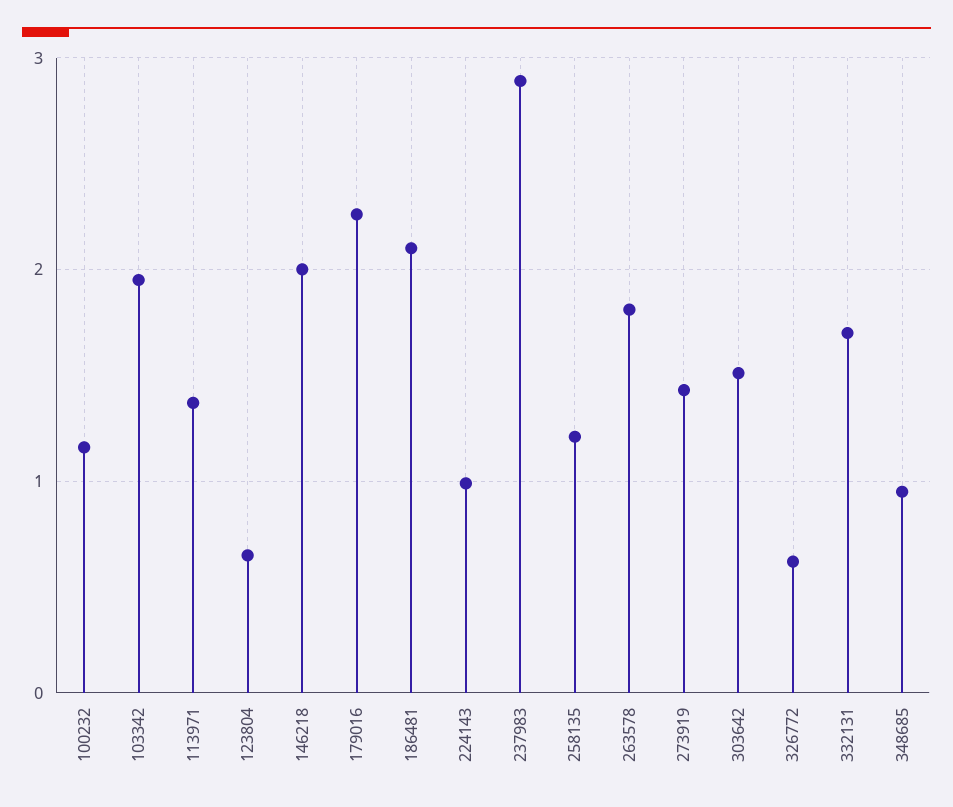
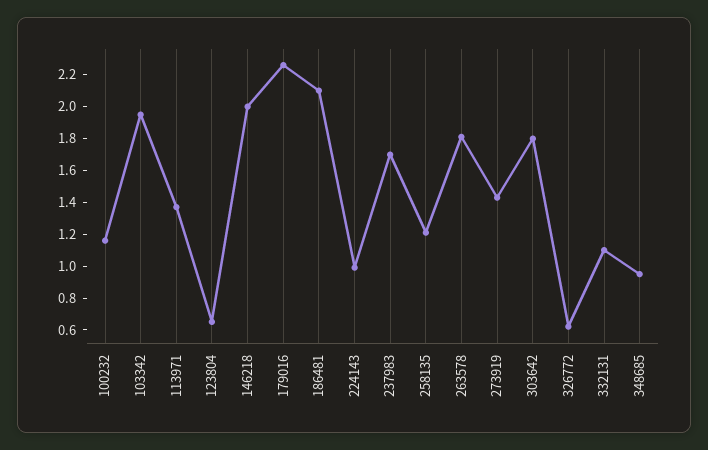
237983: 2.9 -> 1.7
303642: 1.5 -> 1.8
332131: 1.7 -> 1.1

